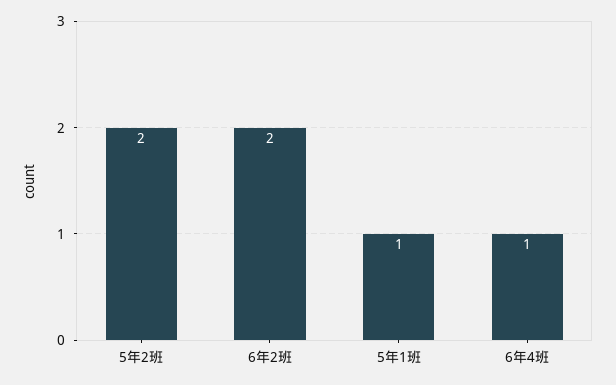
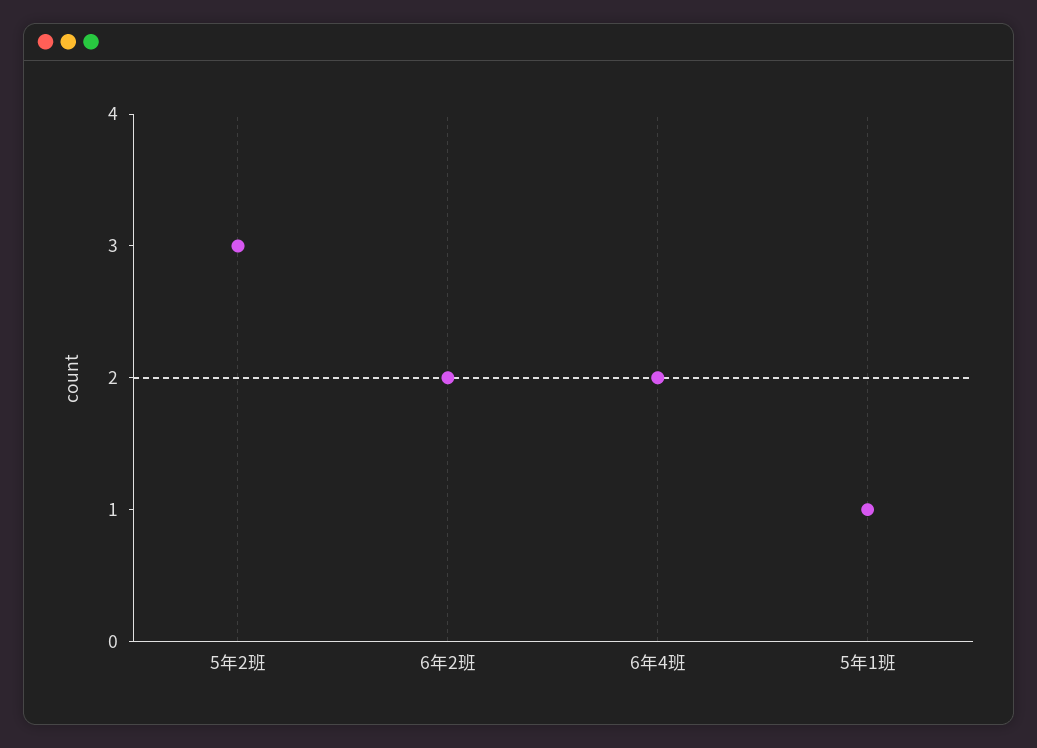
5年2班: 2 -> 3
6年4班: 1 -> 2

